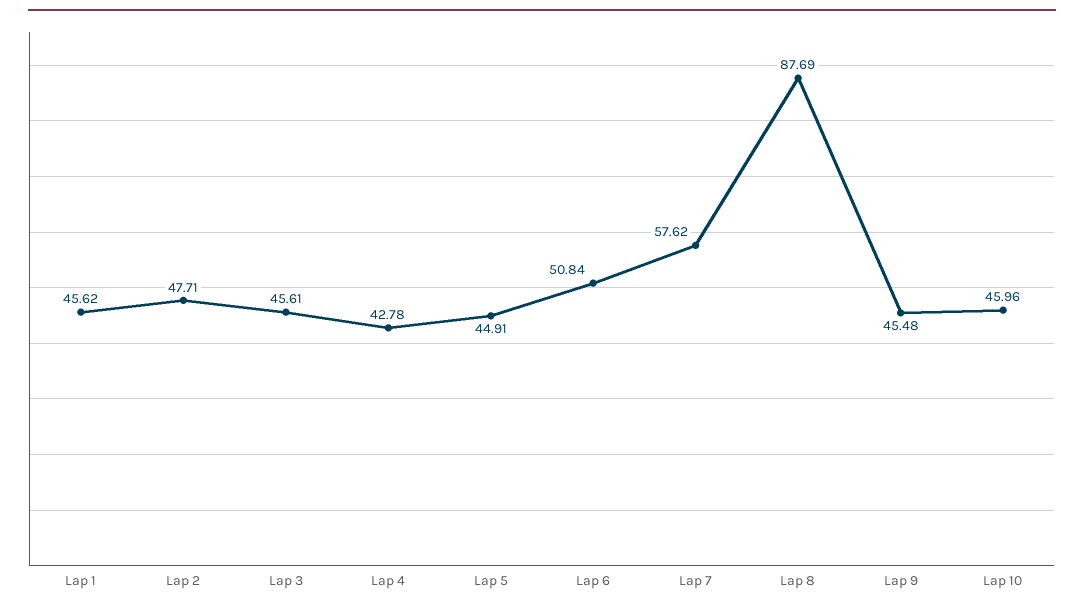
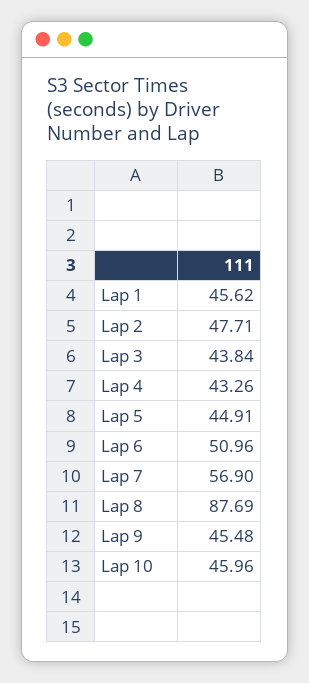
Lap 3: 45.61 -> 43.84
Lap 4: 42.78 -> 43.26
Lap 6: 50.84 -> 50.96
Lap 7: 57.62 -> 56.9

